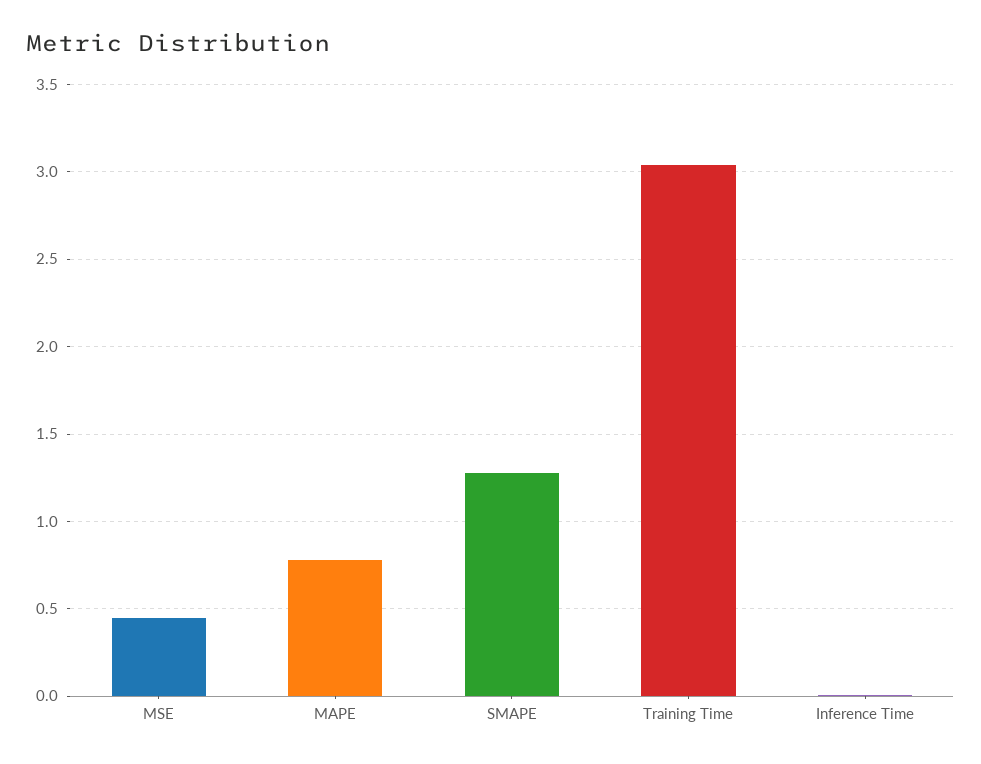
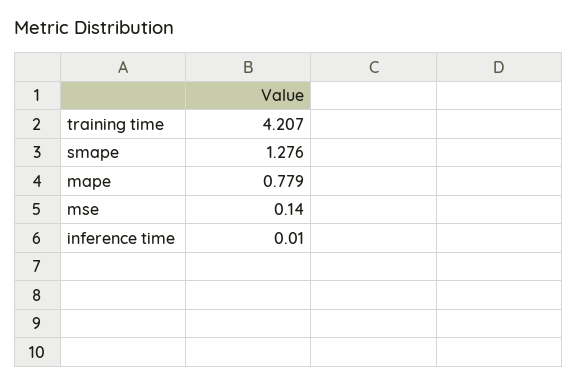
MSE: 0.45 -> 0.14
Training Time: 3.05 -> 4.207

